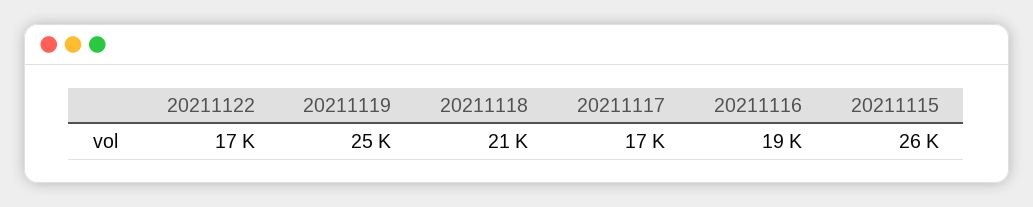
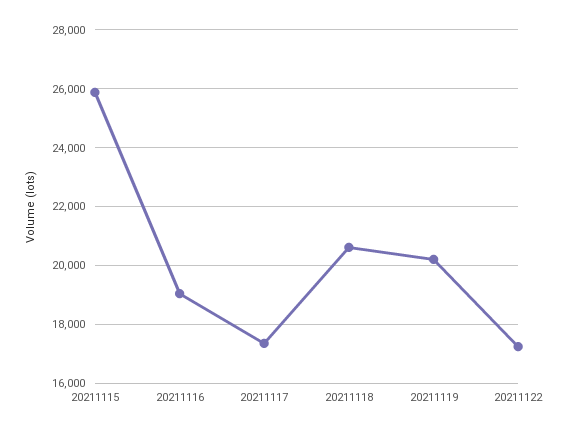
20211119: 25000 -> 20250

